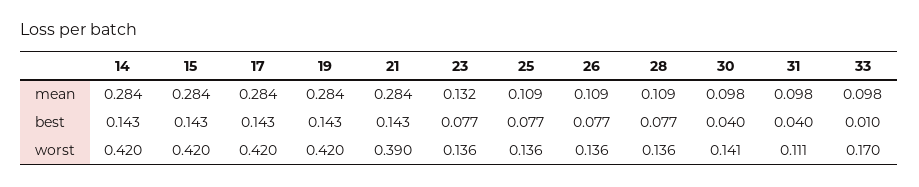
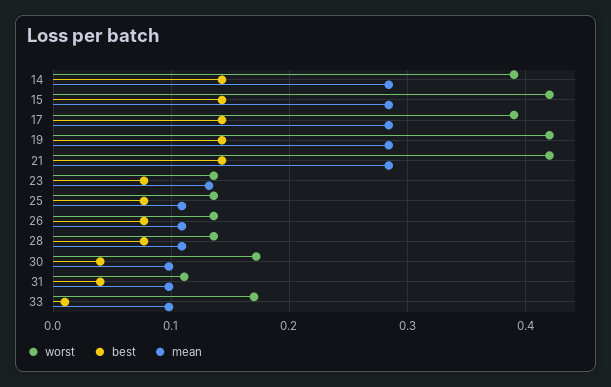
worst, 14: 0.42 -> 0.39
worst, 17: 0.42 -> 0.39
worst, 21: 0.39 -> 0.42
worst, 30: 0.141 -> 0.17

